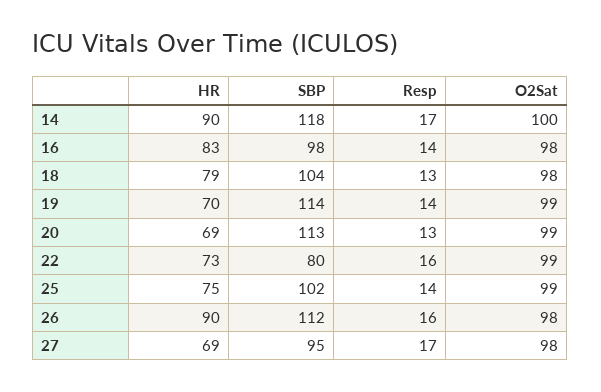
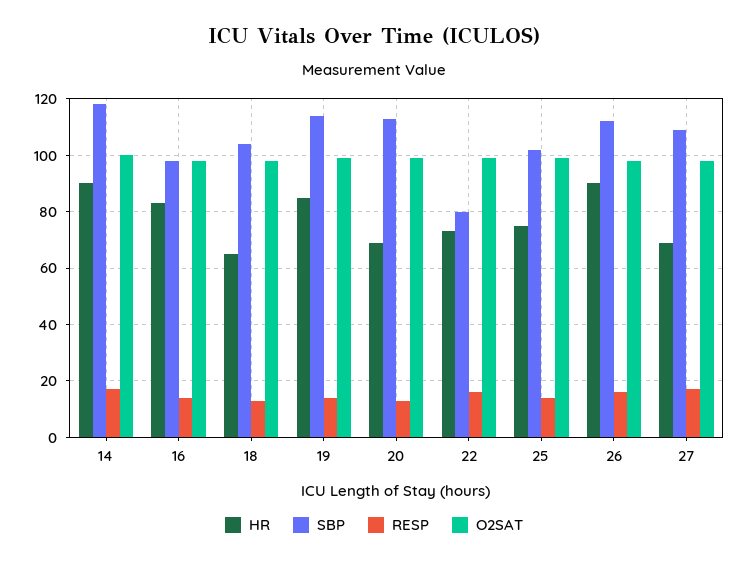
HR, 18: 79 -> 65
HR, 19: 70 -> 85
SBP, 27: 95 -> 110

